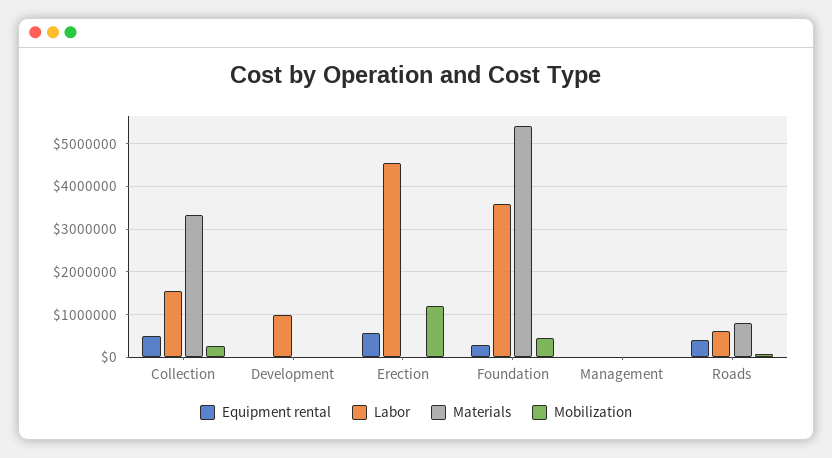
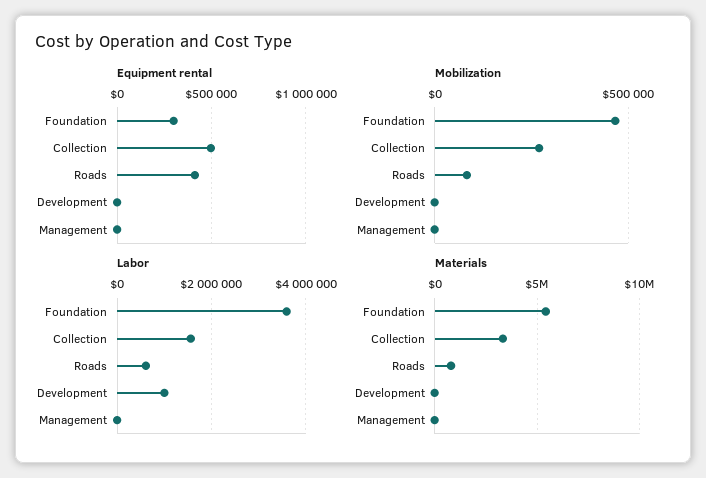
Equipment rental, Erection: 600000 -> none
Labor, Erection: 4600000 -> none
Materials, Erection: 0 -> none
Mobilization, Erection: 1200000 -> none

